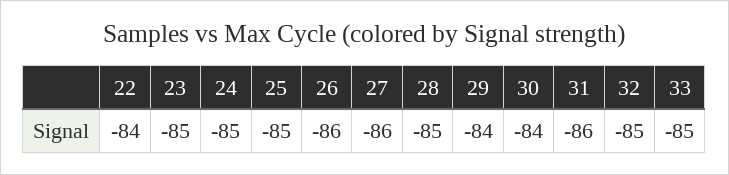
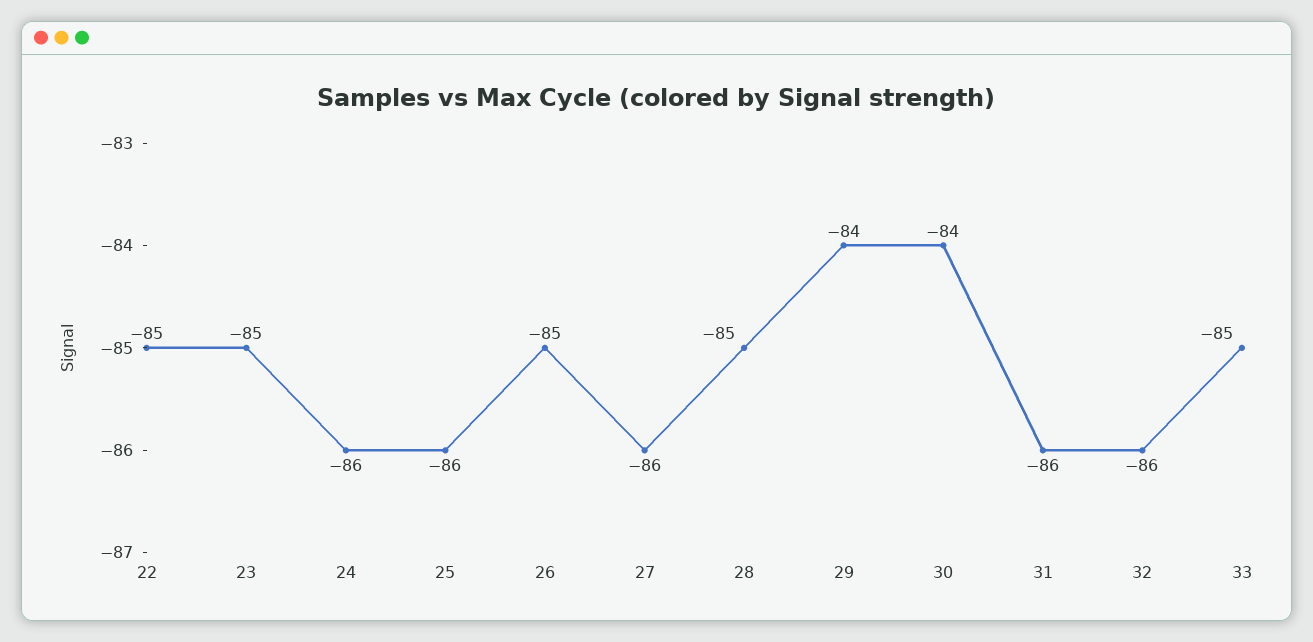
22: -84 -> -85
24: -85 -> -86
25: -85 -> -86
26: -86 -> -85
32: -85 -> -86

